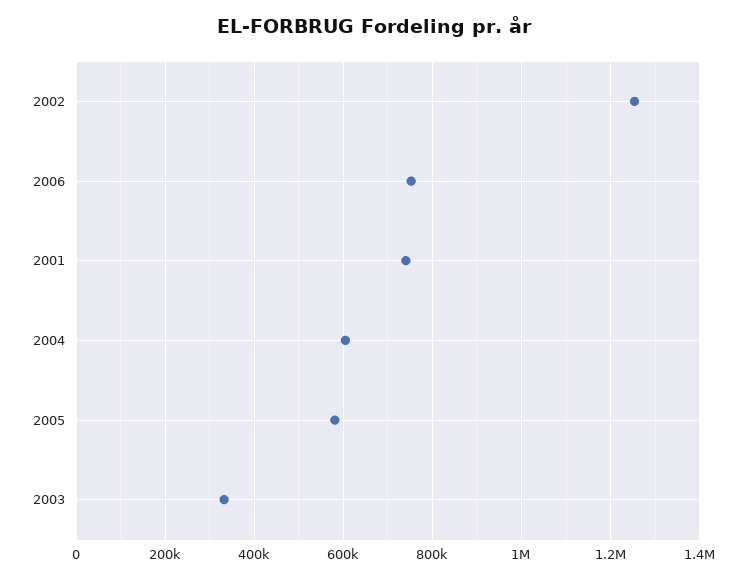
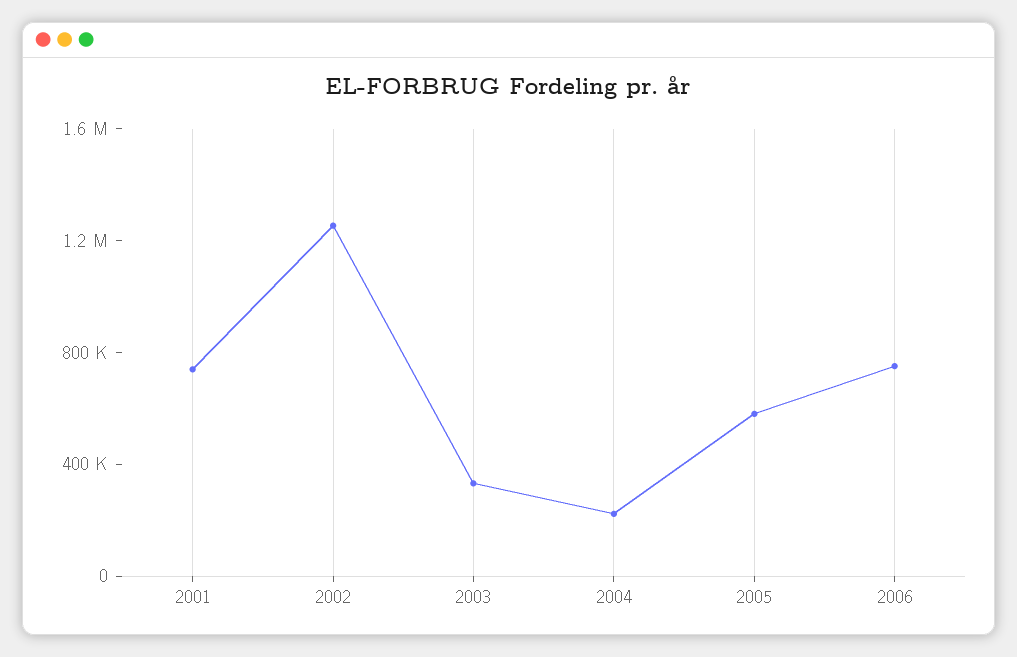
2004: 600000 -> 200000

